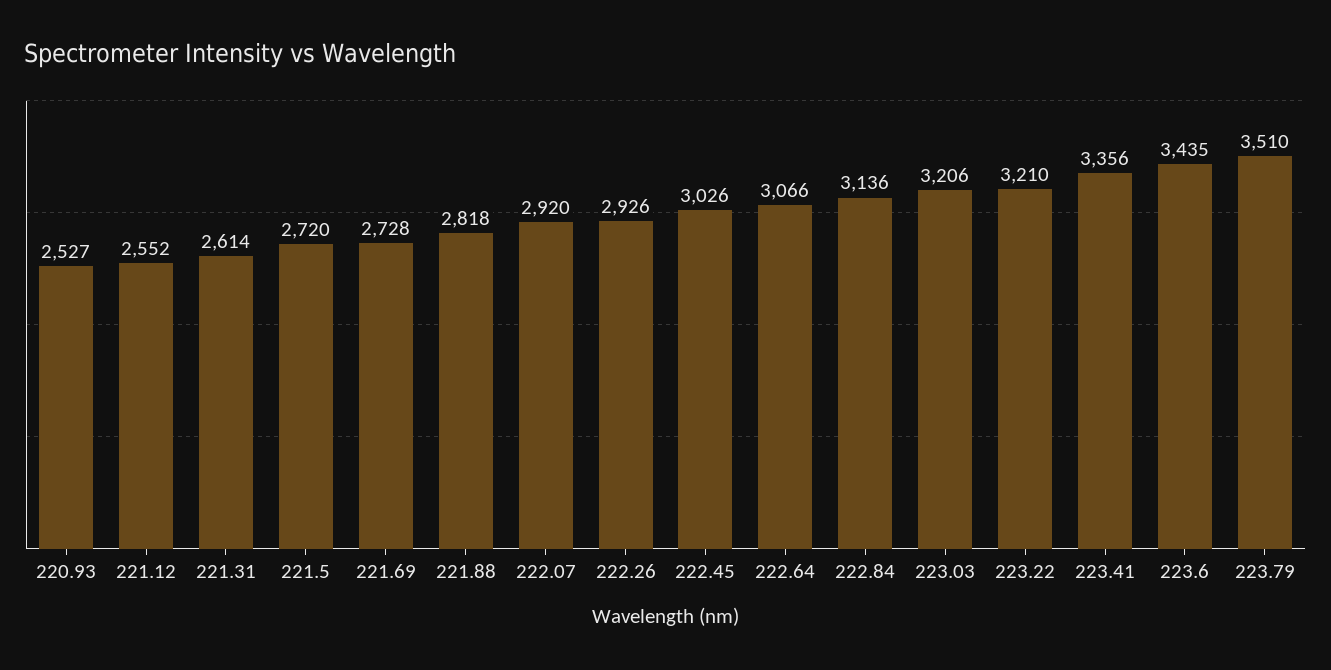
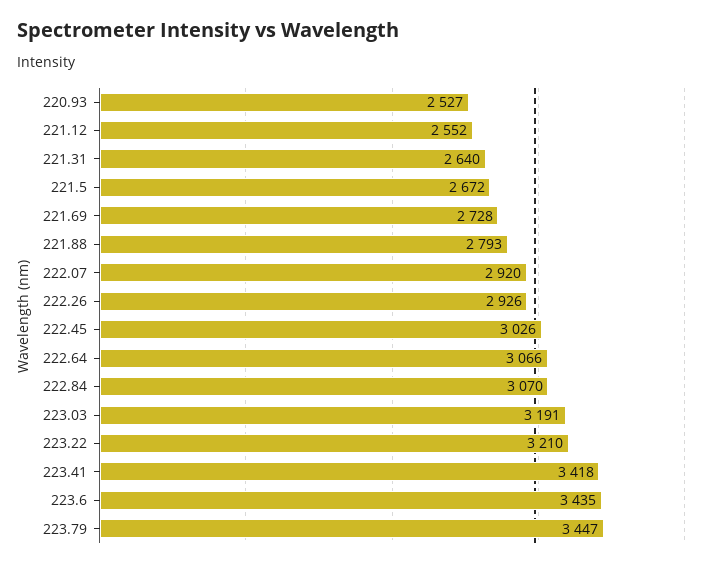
221.31: 2614 -> 2640
221.5: 2720 -> 2672
221.88: 2818 -> 2793
222.84: 3136 -> 3070
223.03: 3206 -> 3191
223.41: 3356 -> 3418
223.79: 3510 -> 3447

